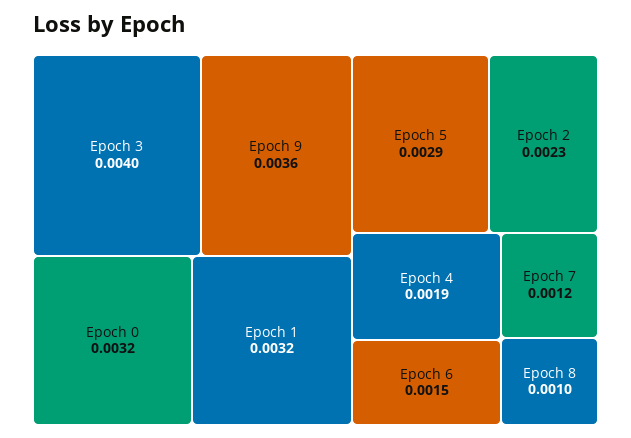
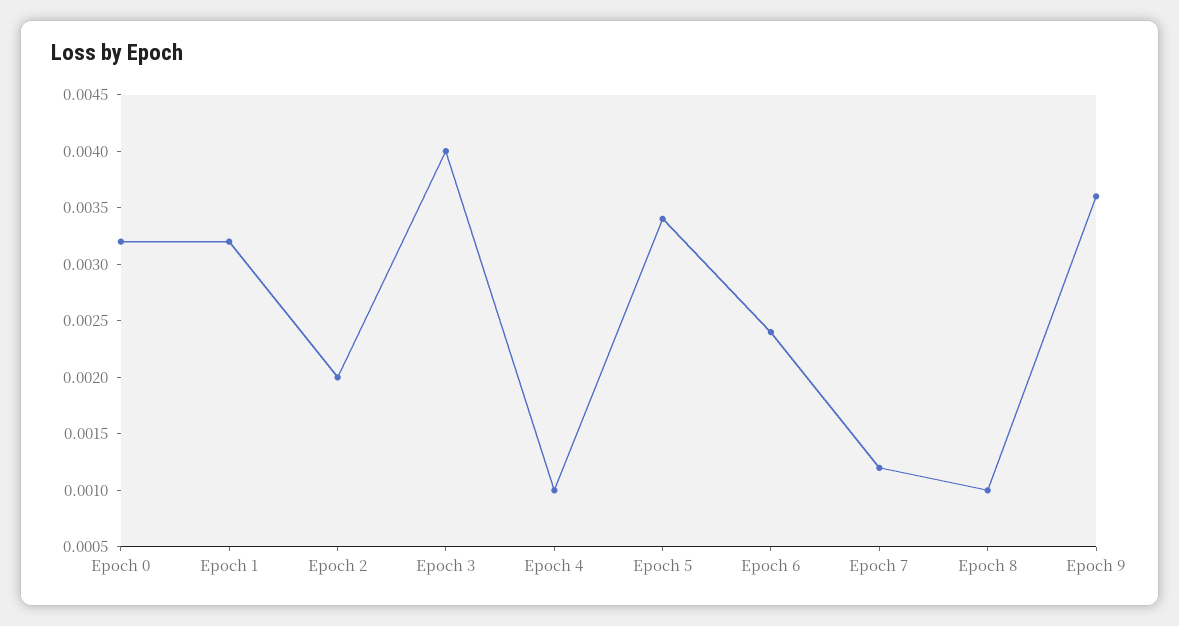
Epoch 5: 0.0029 -> 0.0034
Epoch 2: 0.0023 -> 0.002
Epoch 4: 0.0019 -> 0.001
Epoch 6: 0.0015 -> 0.0024

